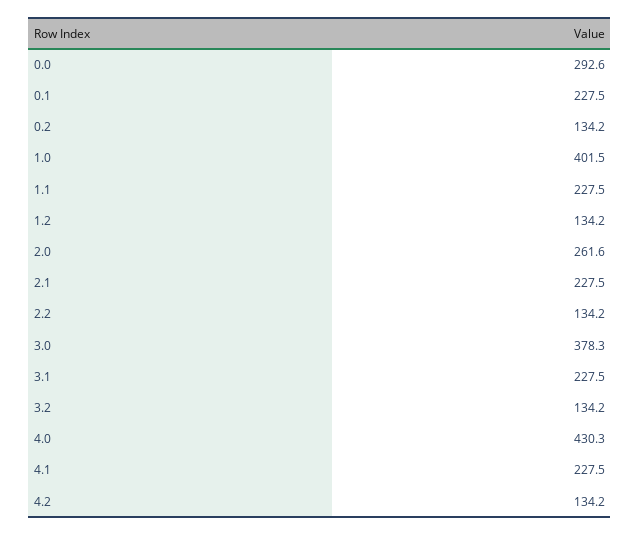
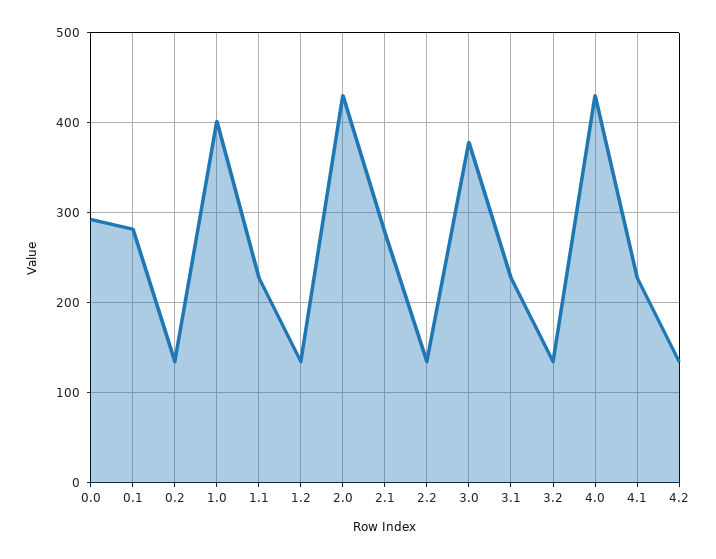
0.1: 227.5 -> 280
2.0: 261.6 -> 430
2.1: 227.5 -> 280

